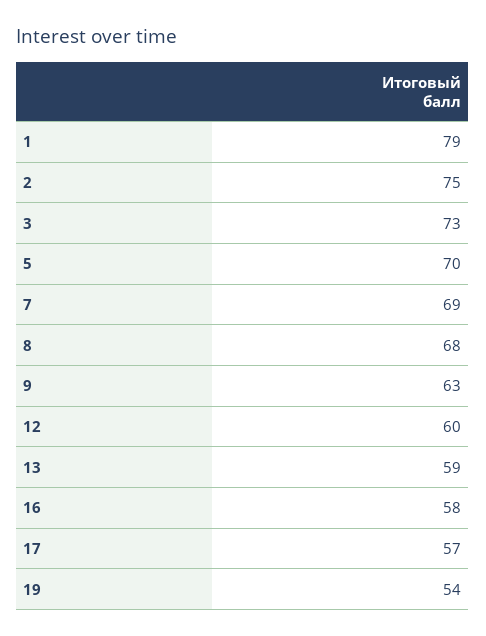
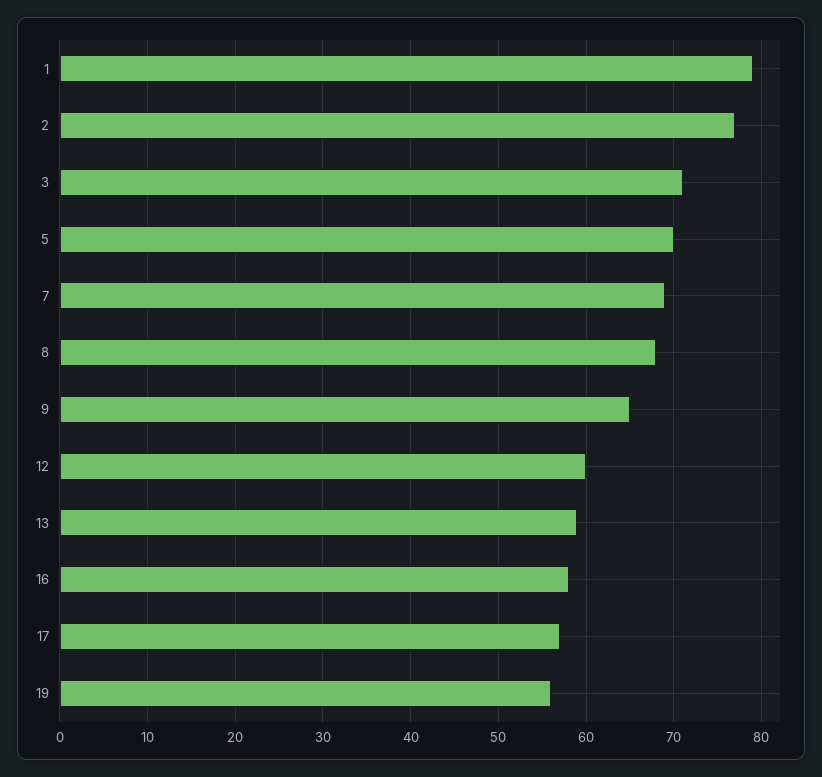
2: 75 -> 77
3: 73 -> 71
9: 63 -> 65
19: 54 -> 56

